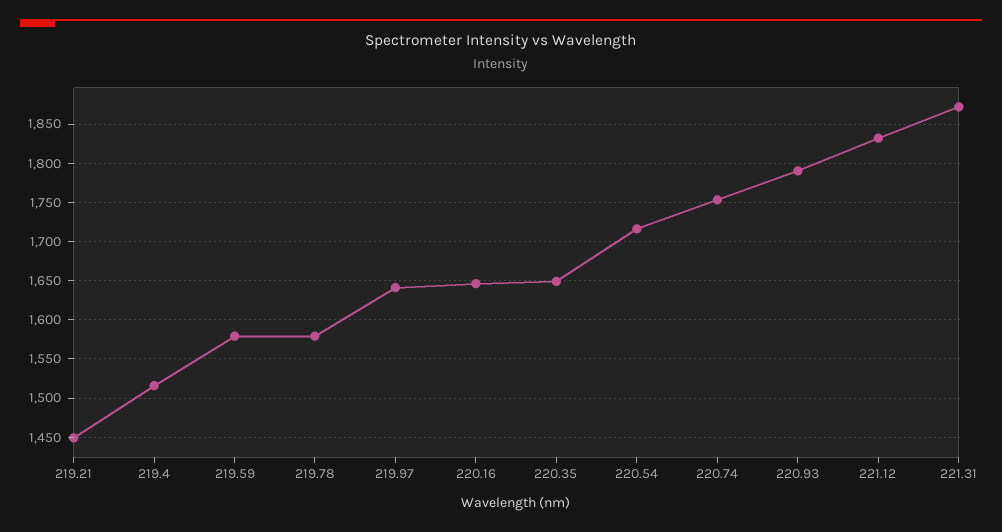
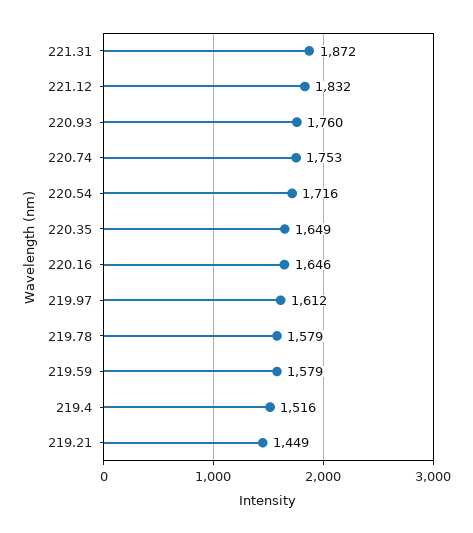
219.97: 1640 -> 1612
220.93: 1790 -> 1760

